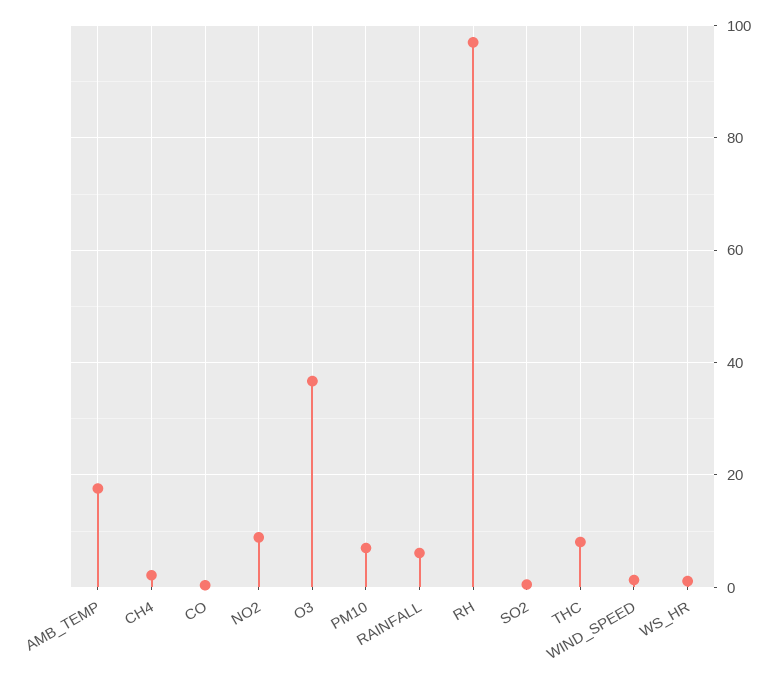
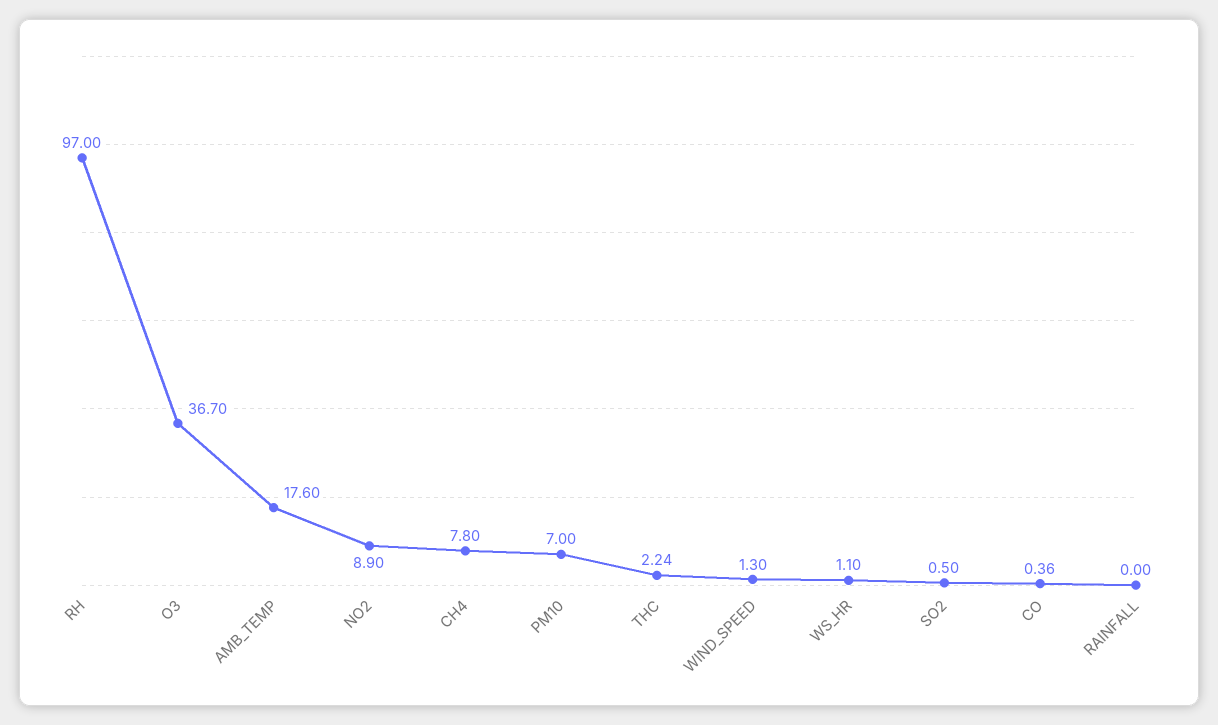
CH4: 2 -> 7.8
RAINFALL: 6 -> 0
THC: 8 -> 2.24

